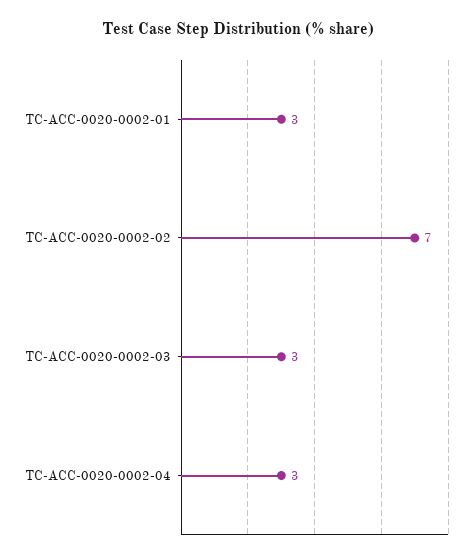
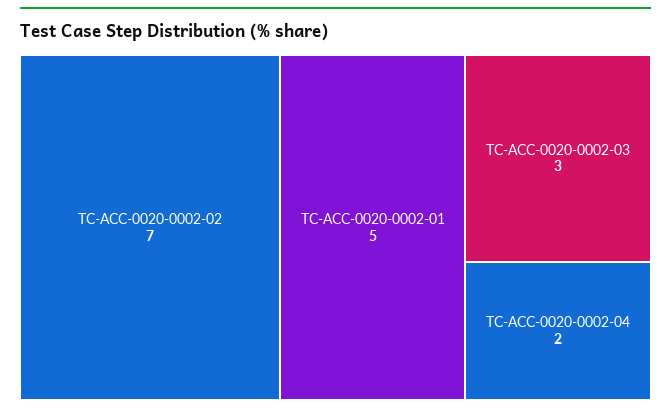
TC-ACC-0020-0002-01: 3 -> 5
TC-ACC-0020-0002-04: 3 -> 2

